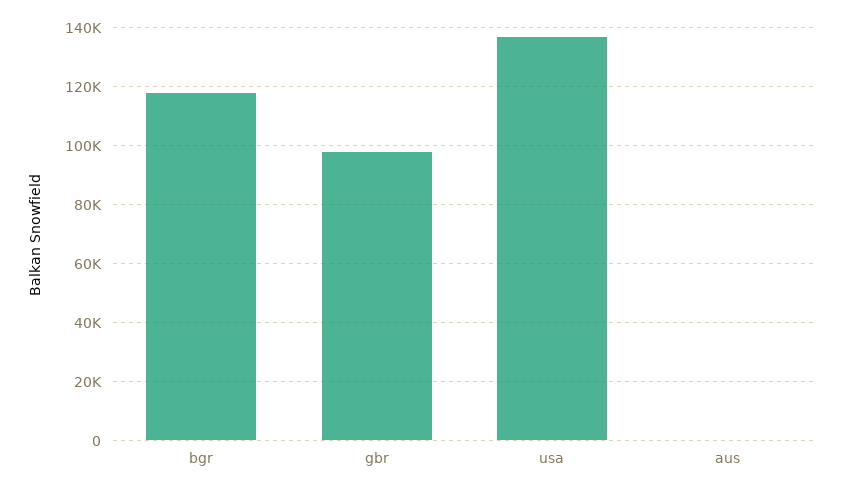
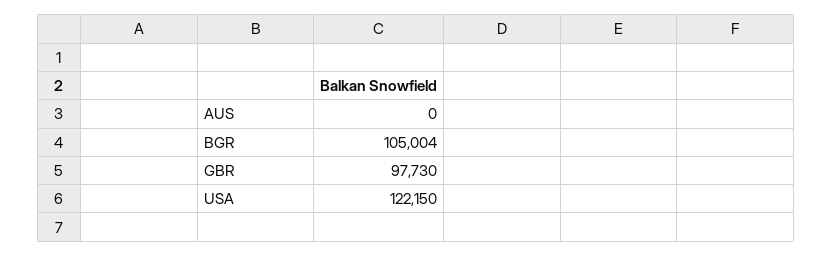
bgr: 117500 -> 105004
usa: 137500 -> 122150

